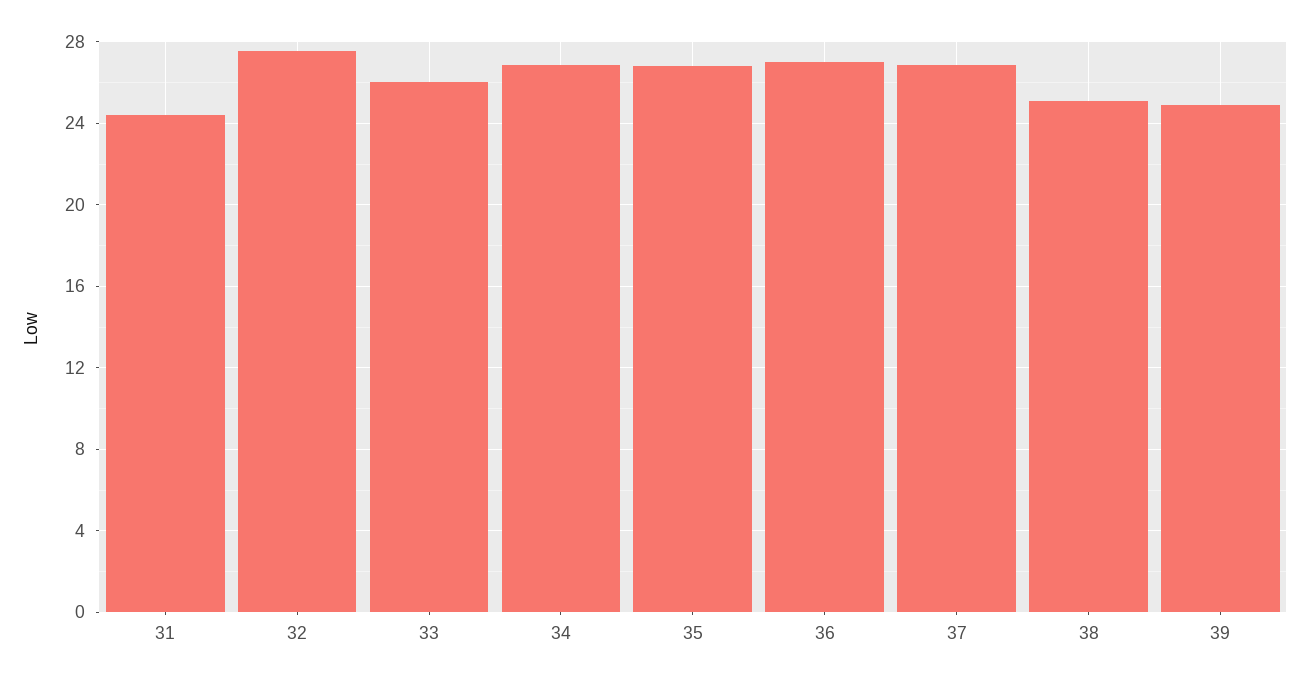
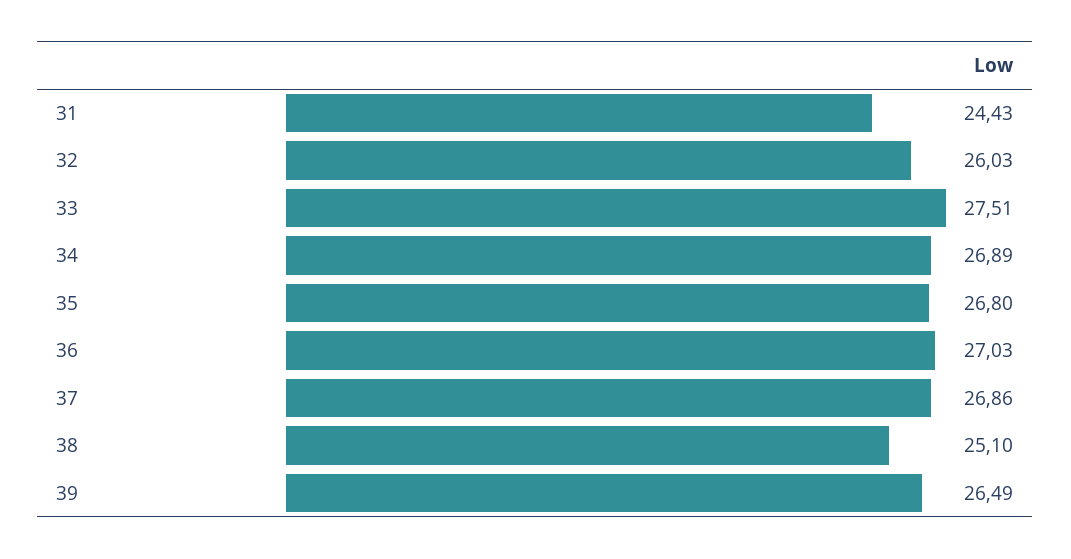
32: 27.5 -> 26.03
33: 26 -> 27.51
39: 25 -> 26.49

